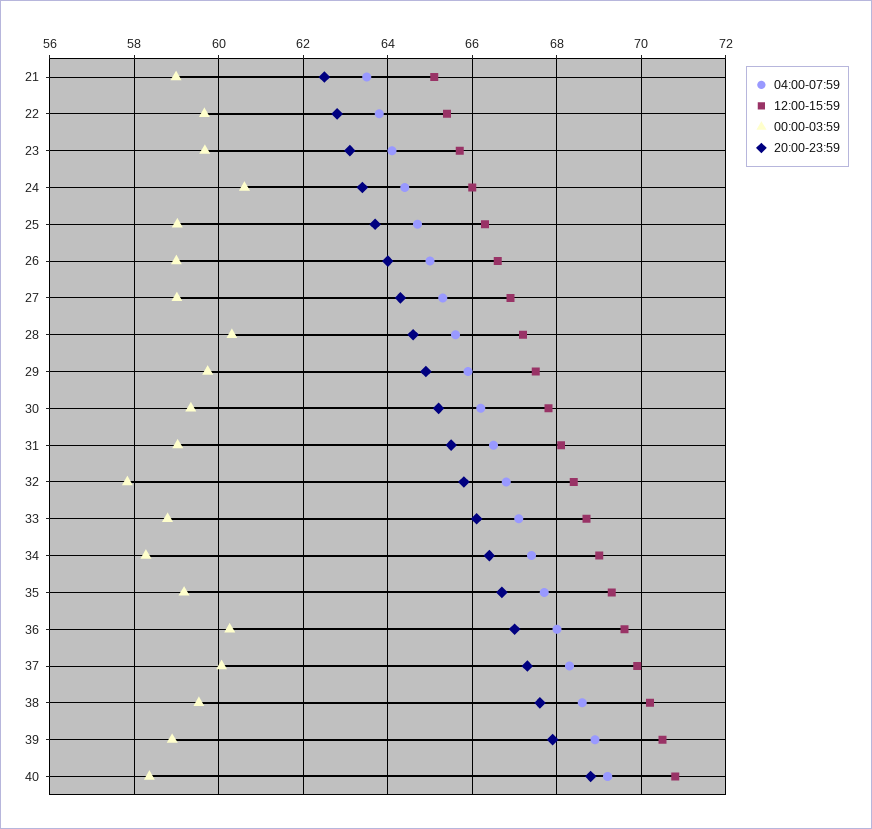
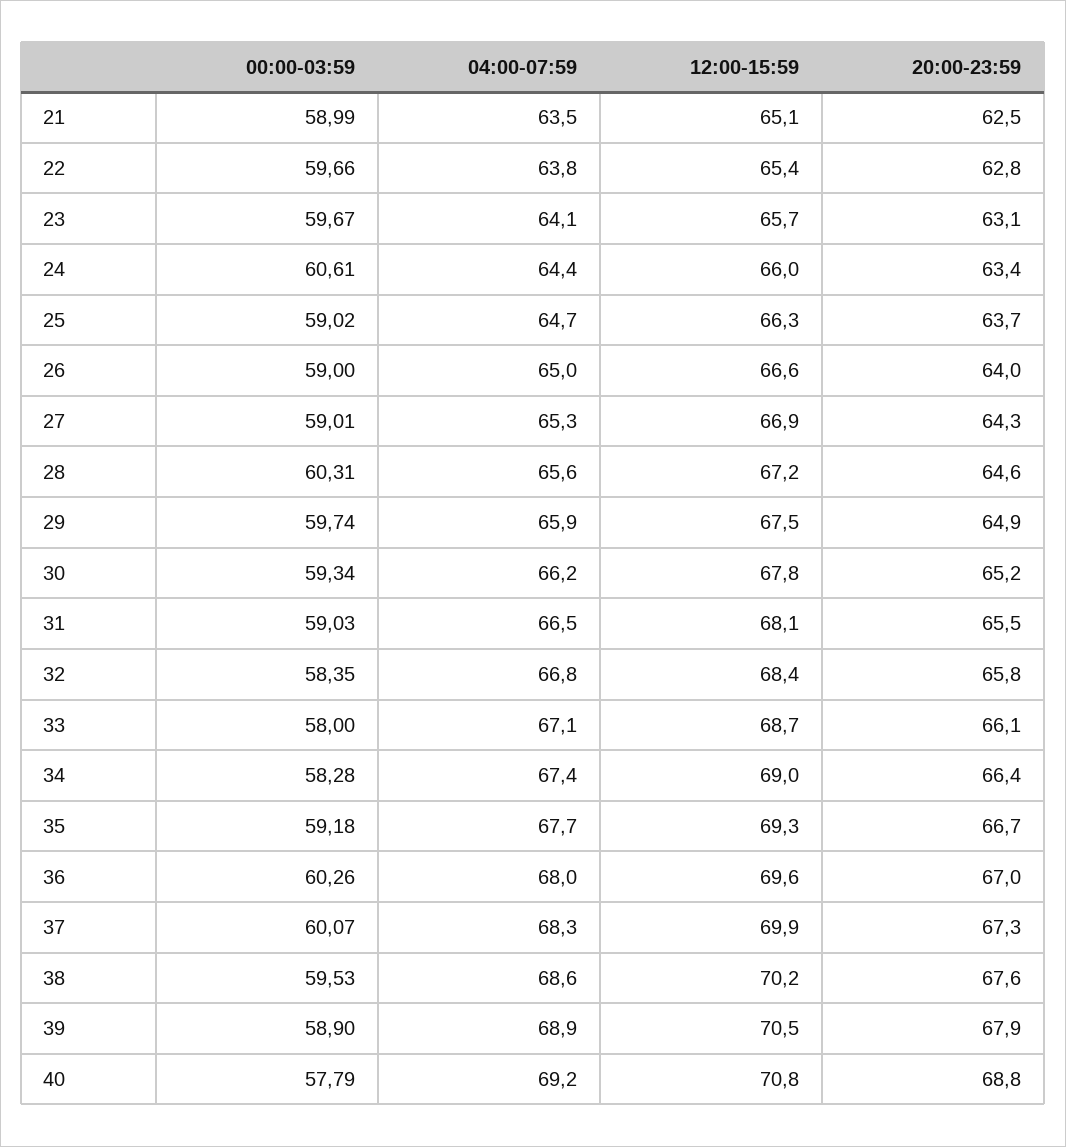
00:00-03:59, 32: 57.8 -> 58.35
00:00-03:59, 33: 58.8 -> 58
00:00-03:59, 40: 58.4 -> 57.79

